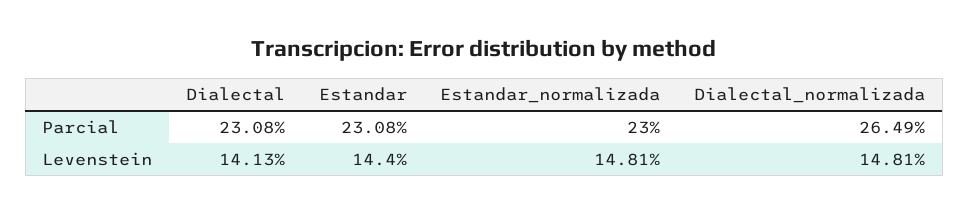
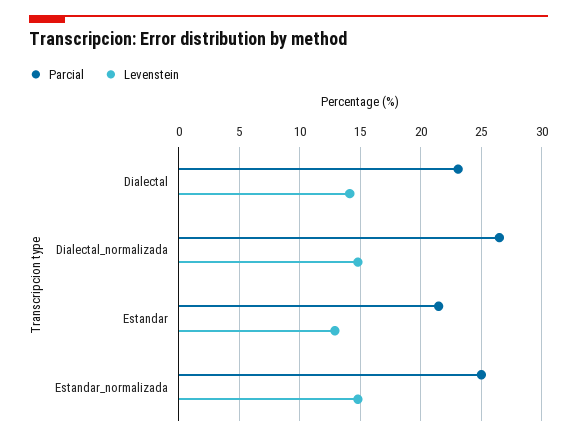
Parcial, Estandar: 23.08 -> 21.5
Parcial, Estandar_normalizada: 23 -> 25
Levenstein, Estandar: 14.4 -> 13

